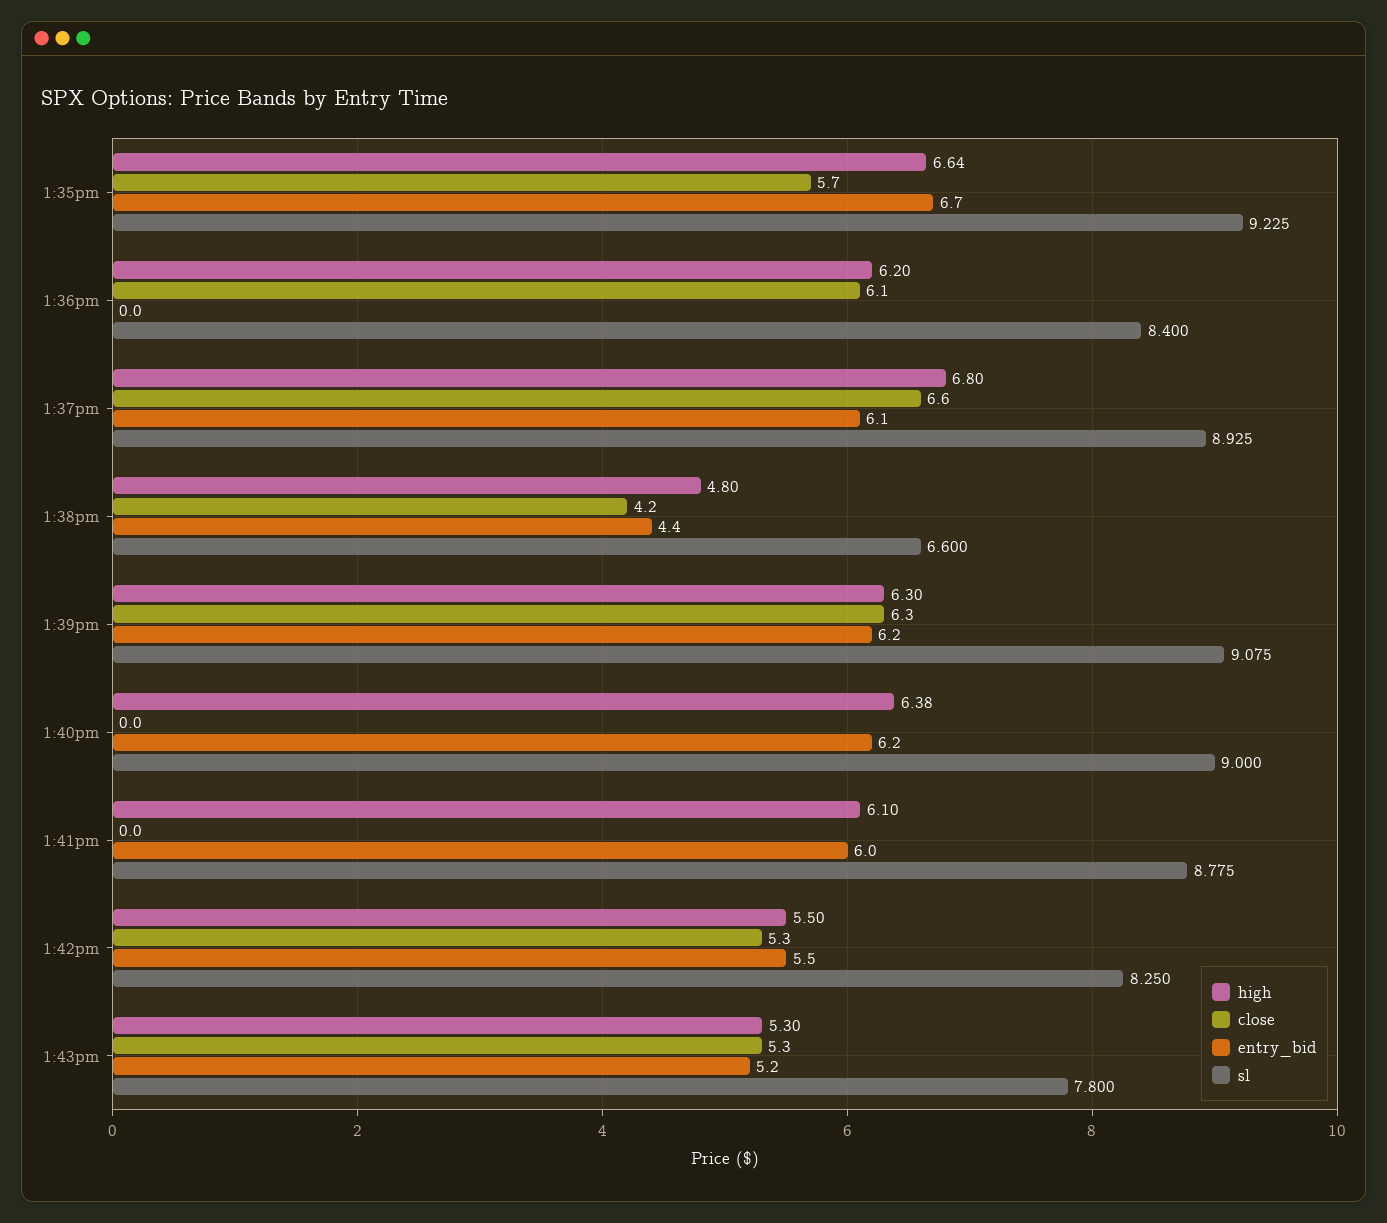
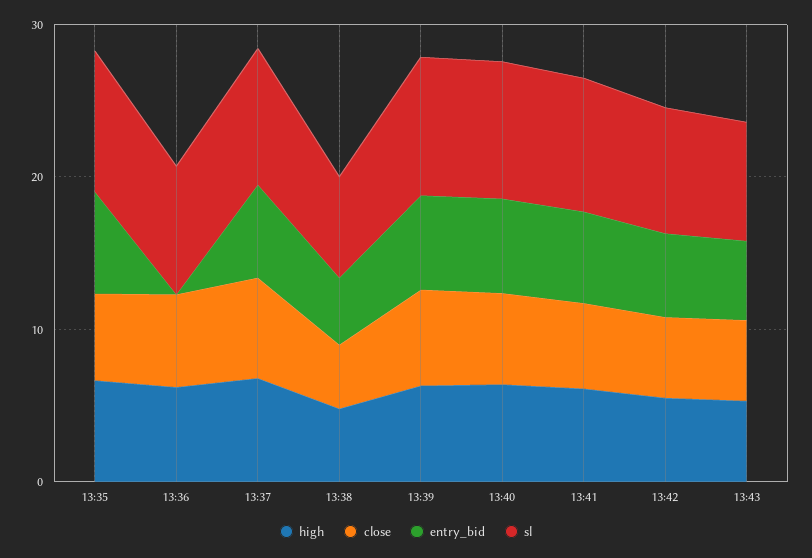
close, 1:40pm: 0 -> 6
close, 1:41pm: 0 -> 6

